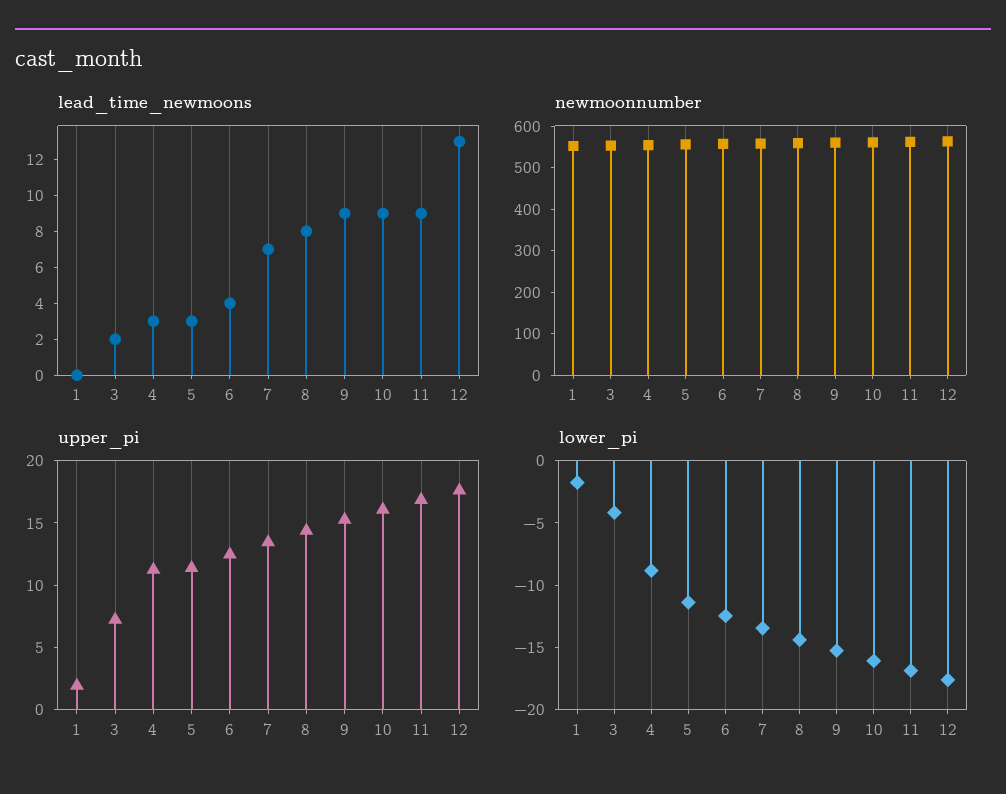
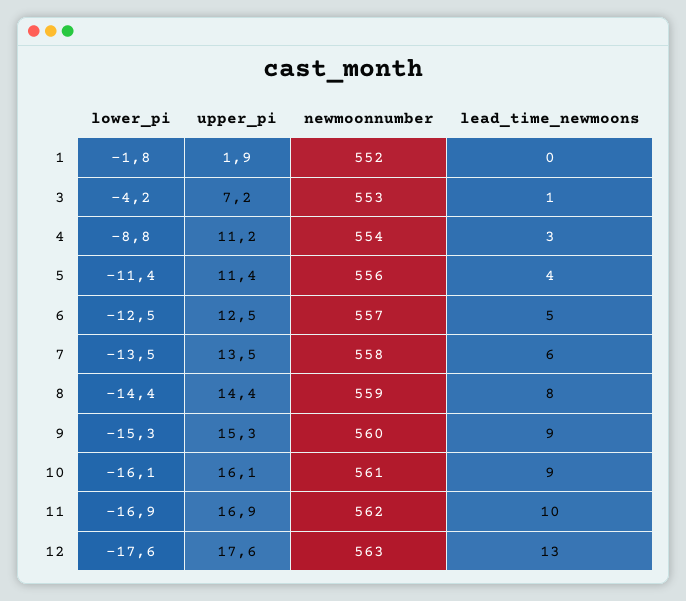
lead_time_newmoons, 3: 2 -> 1
lead_time_newmoons, 5: 3 -> 4
lead_time_newmoons, 6: 4 -> 5
lead_time_newmoons, 7: 7 -> 6
lead_time_newmoons, 11: 9 -> 10

